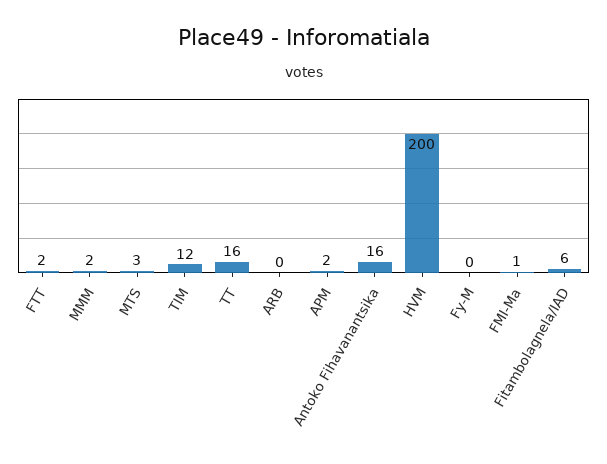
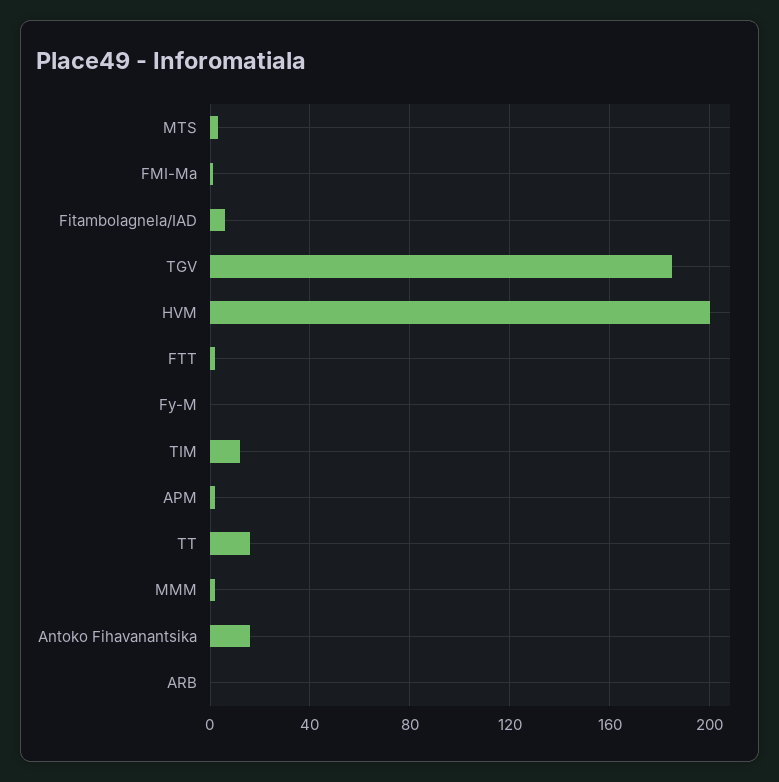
TGV: none -> 185

